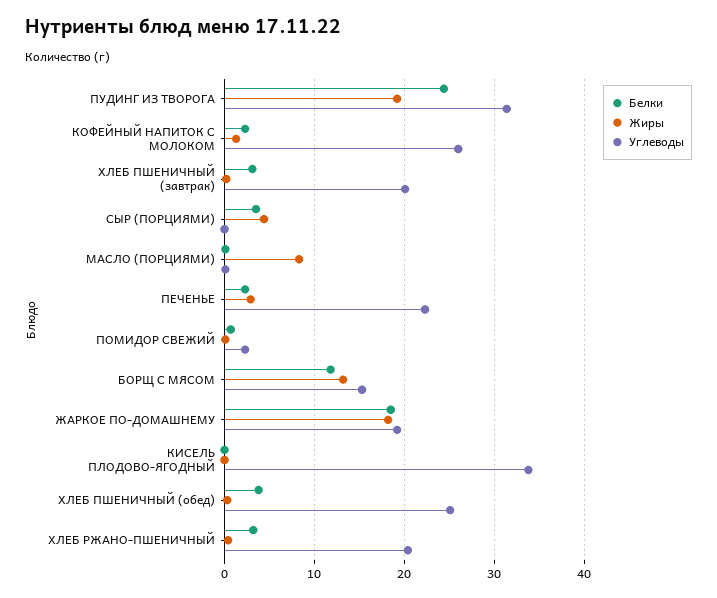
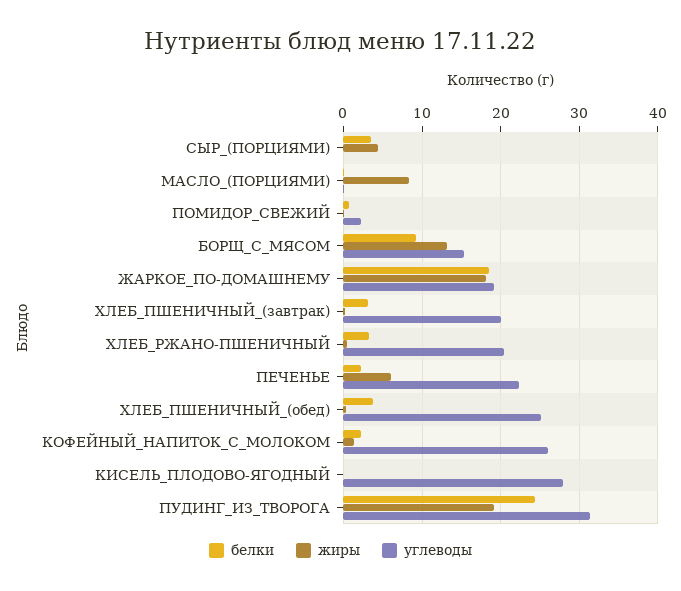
Жиры, ПЕЧЕНЬЕ: 3 -> 6
Белки, БОРЩ С МЯСОМ: 12 -> 9
Углеводы, КИСЕЛЬ ПЛОДОВО-ЯГОДНЫЙ: 34 -> 28

